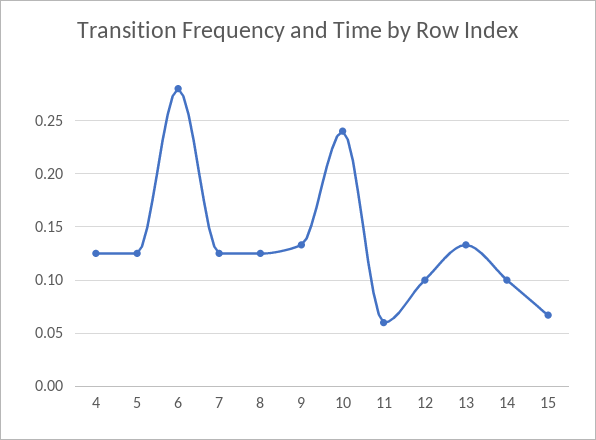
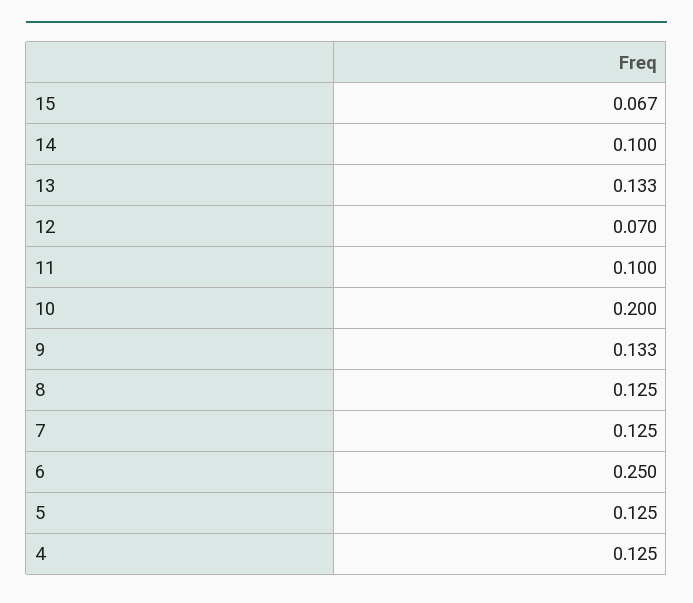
6: 0.28 -> 0.25
10: 0.24 -> 0.2
11: 0.06 -> 0.1
12: 0.1 -> 0.07

